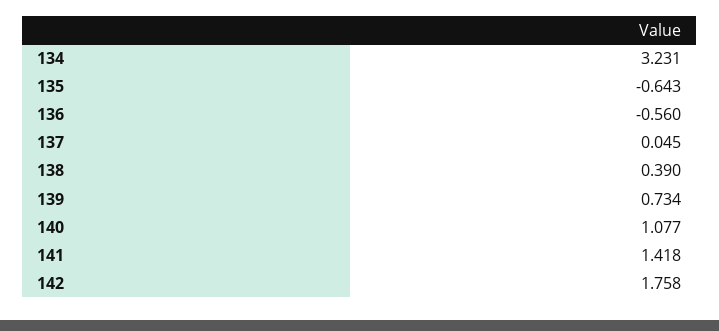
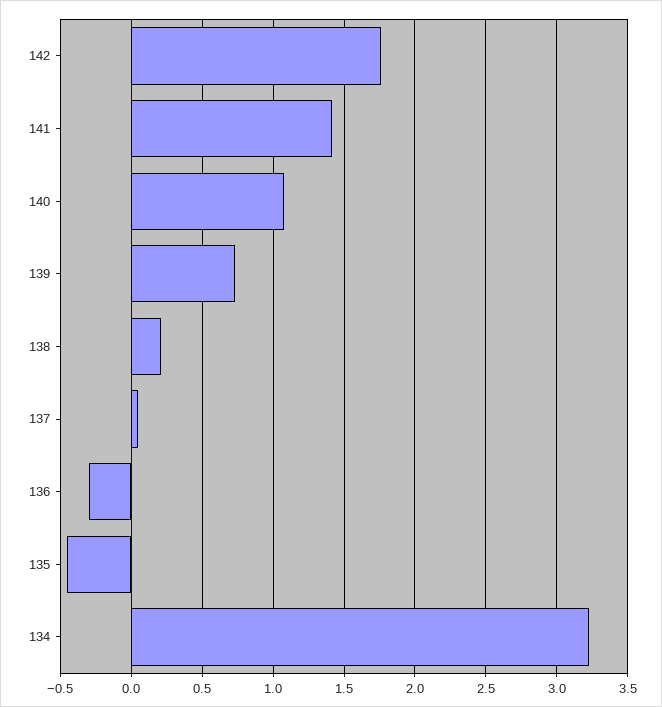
135: -0.643 -> -0.45
136: -0.56 -> -0.3
138: 0.39 -> 0.2

